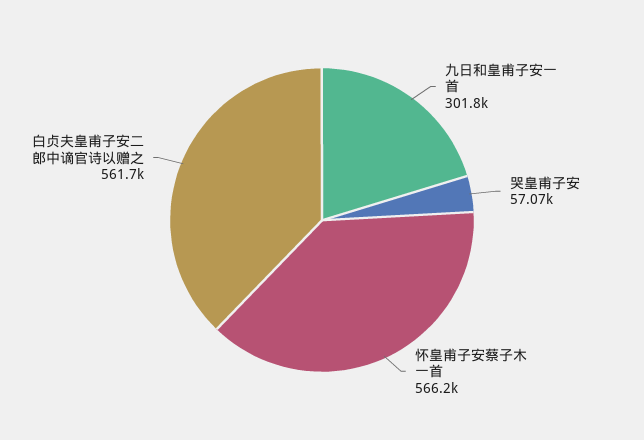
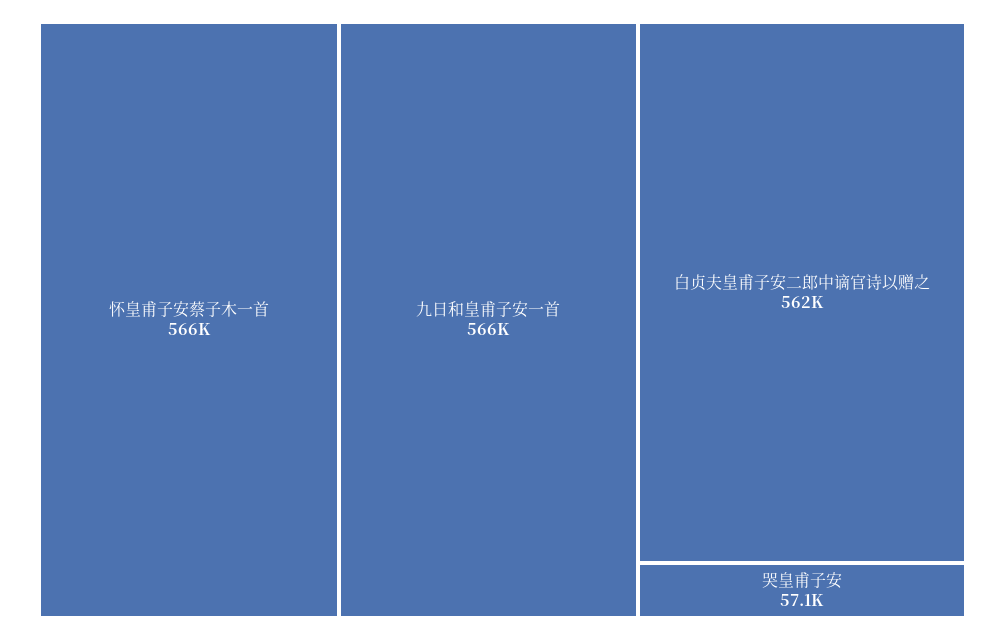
九日和皇甫子安一首: 301800 -> 566000

